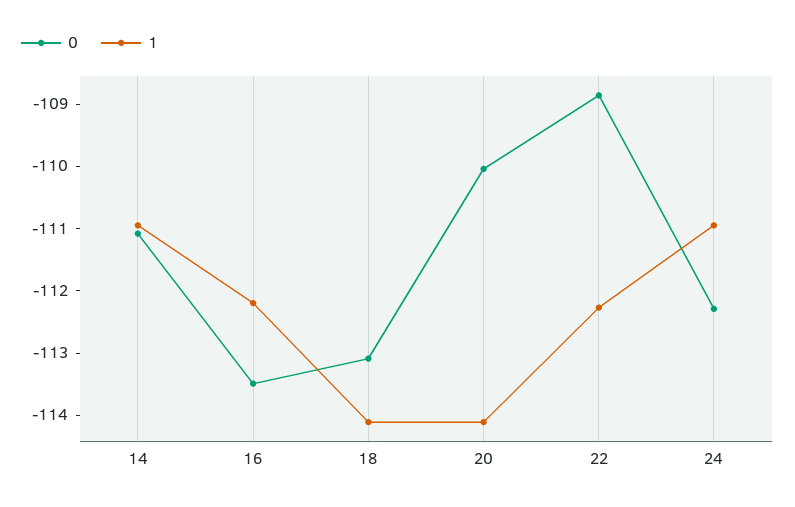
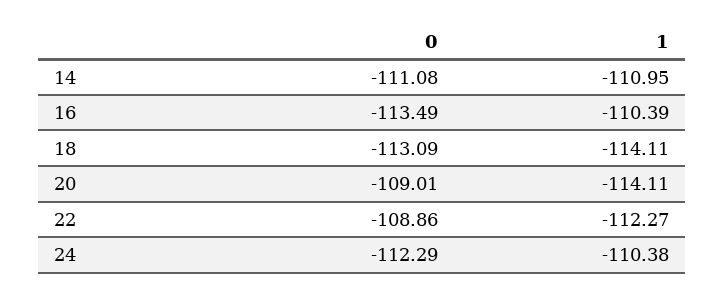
1, 16: -112.2 -> -110.39
0, 20: -110 -> -109.01
1, 24: -111 -> -110.38

